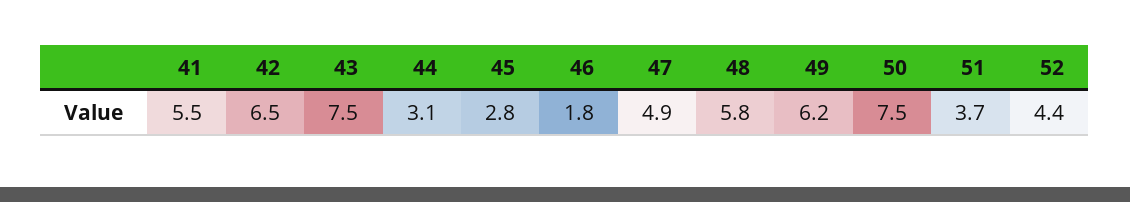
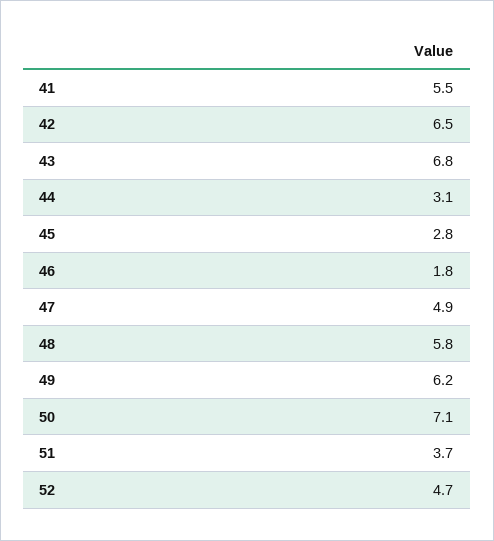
43: 7.5 -> 6.8
50: 7.5 -> 7.1
52: 4.4 -> 4.7

